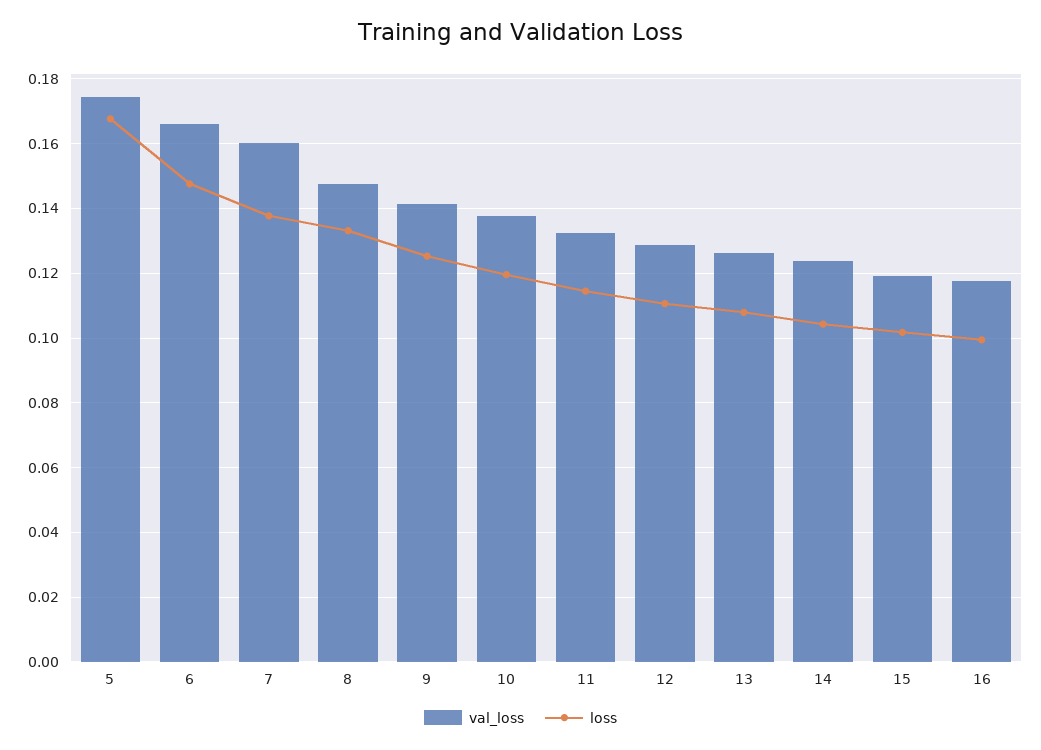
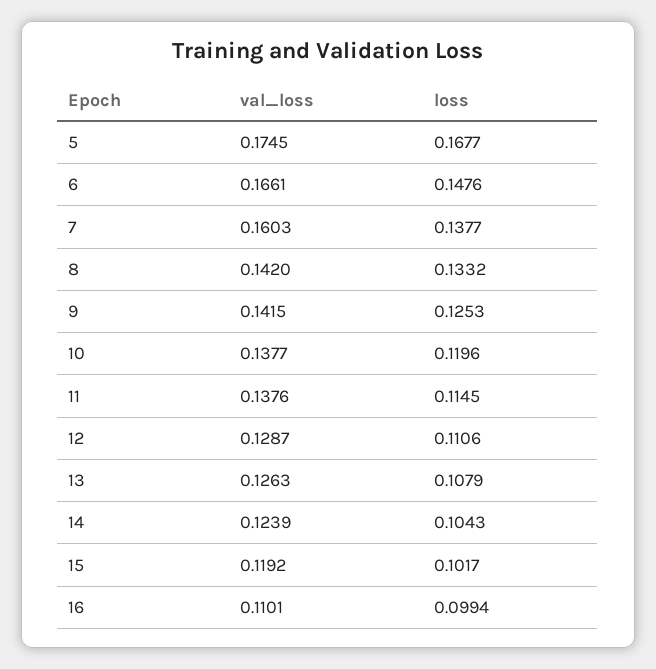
val_loss, 8: 0.148 -> 0.142
val_loss, 11: 0.132 -> 0.1376
val_loss, 16: 0.118 -> 0.1101

